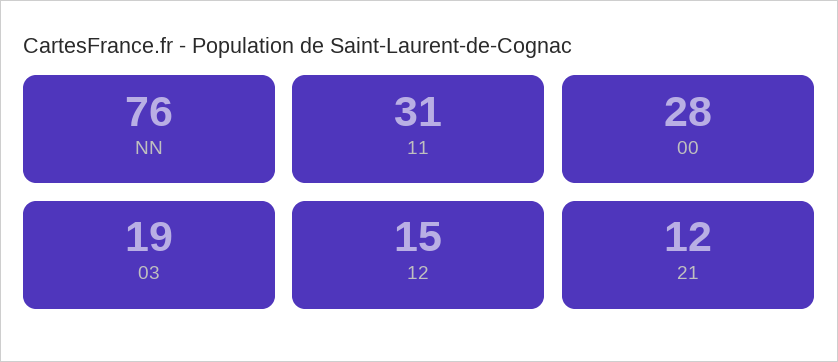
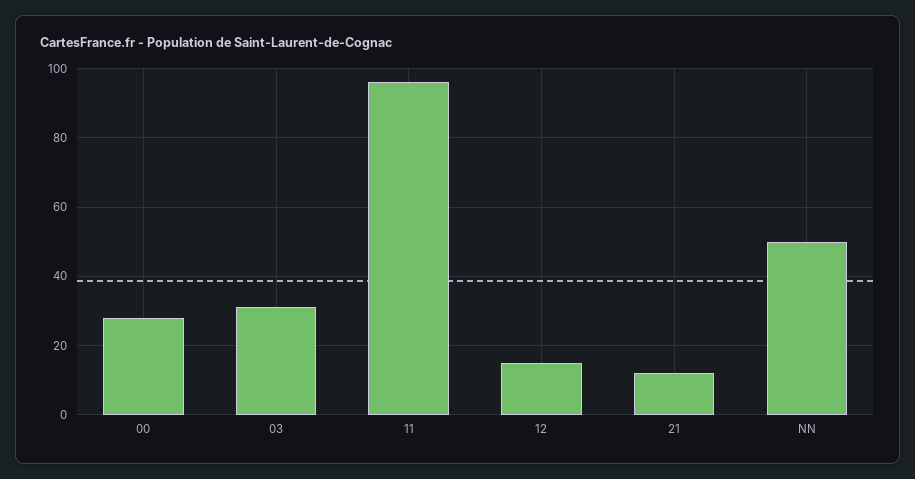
NN: 76 -> 50
11: 31 -> 95
03: 19 -> 30

